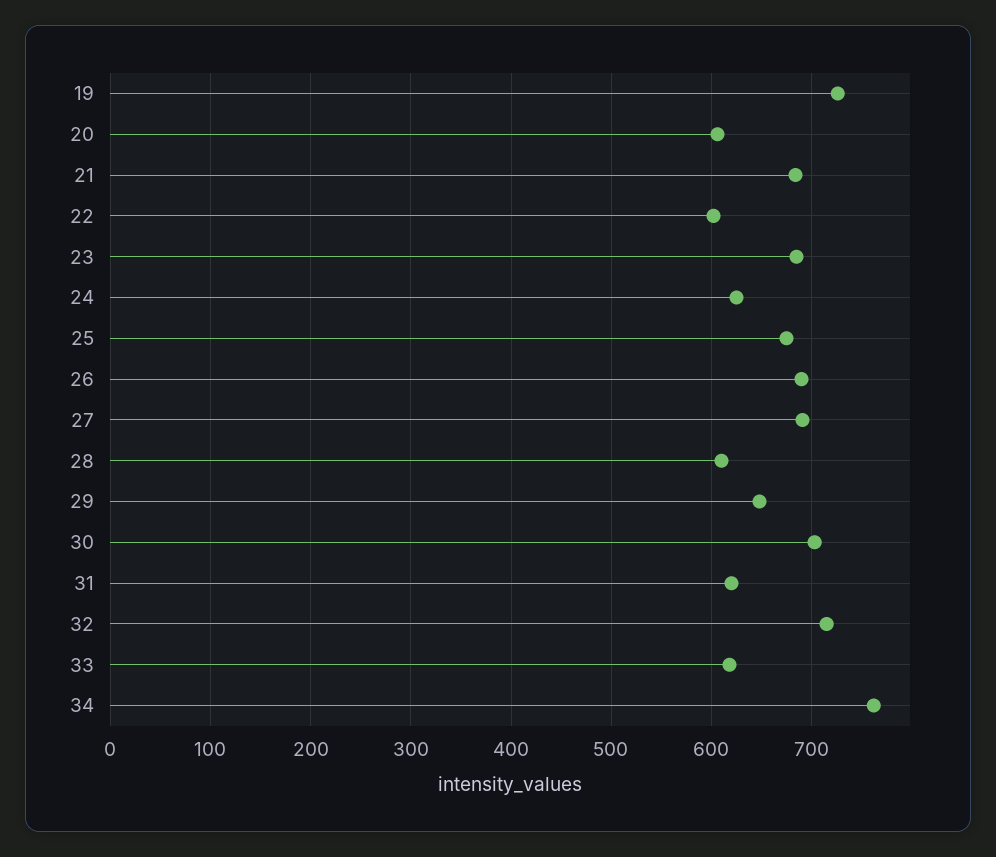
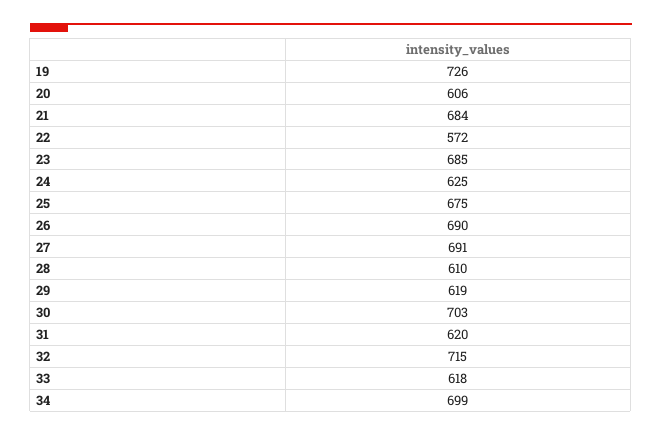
22: 600 -> 572
29: 650 -> 619
34: 760 -> 699

